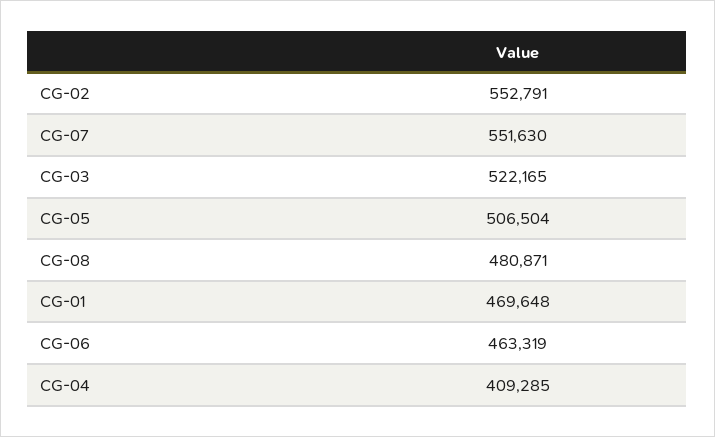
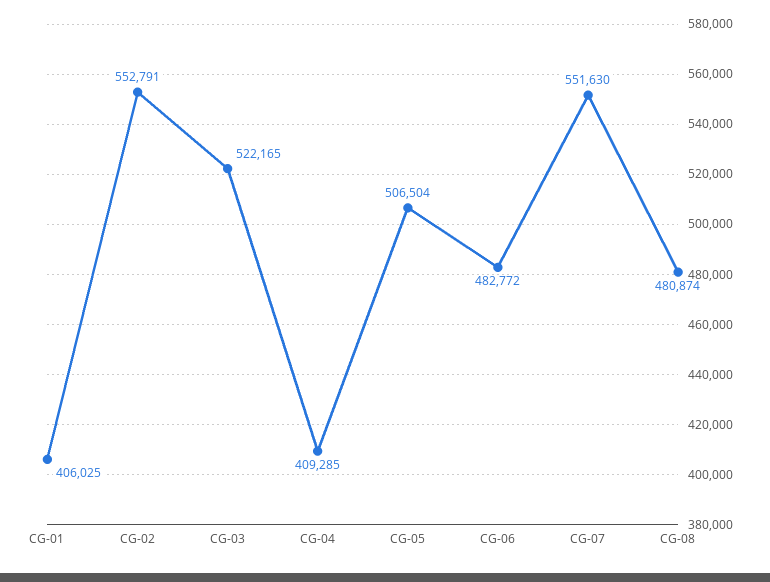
CG-08: 480871 -> 480874
CG-01: 469648 -> 406025
CG-06: 463319 -> 482772

